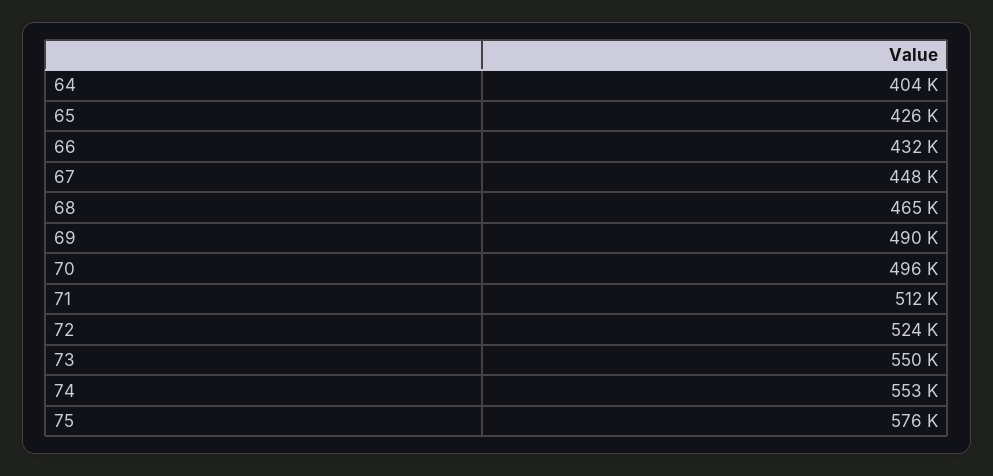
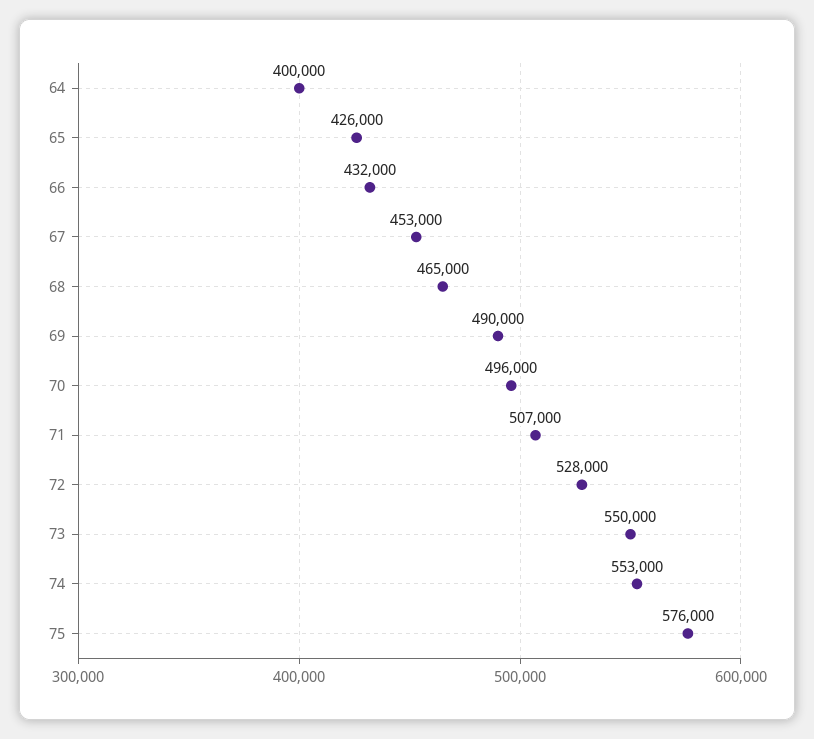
64: 404000 -> 400000
67: 448000 -> 453000
71: 512000 -> 507000
72: 524000 -> 528000

